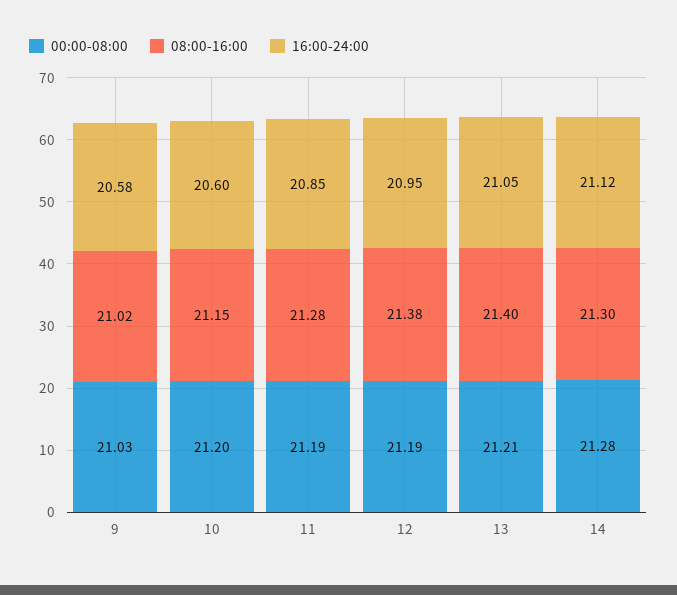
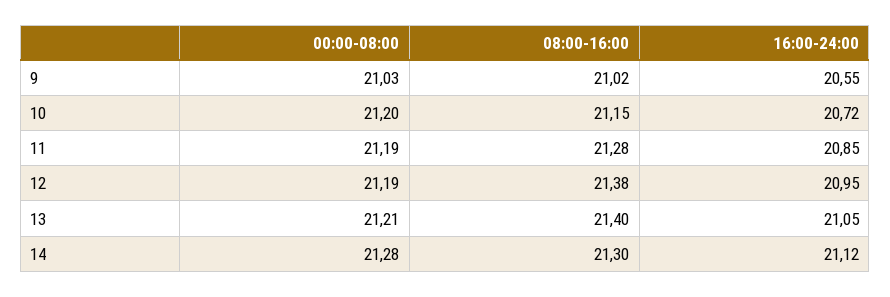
16:00-24:00, 9: 20.58 -> 20.55
16:00-24:00, 10: 20.6 -> 20.72

